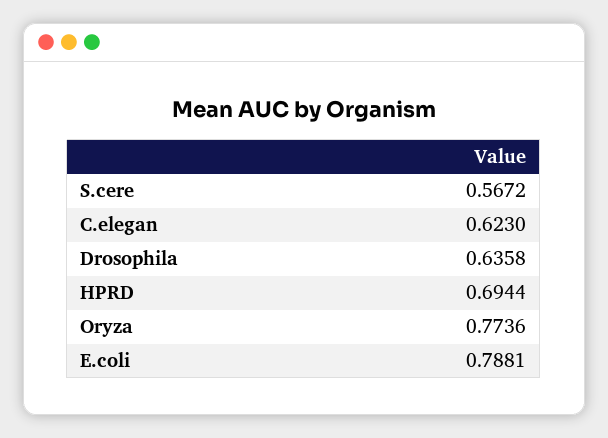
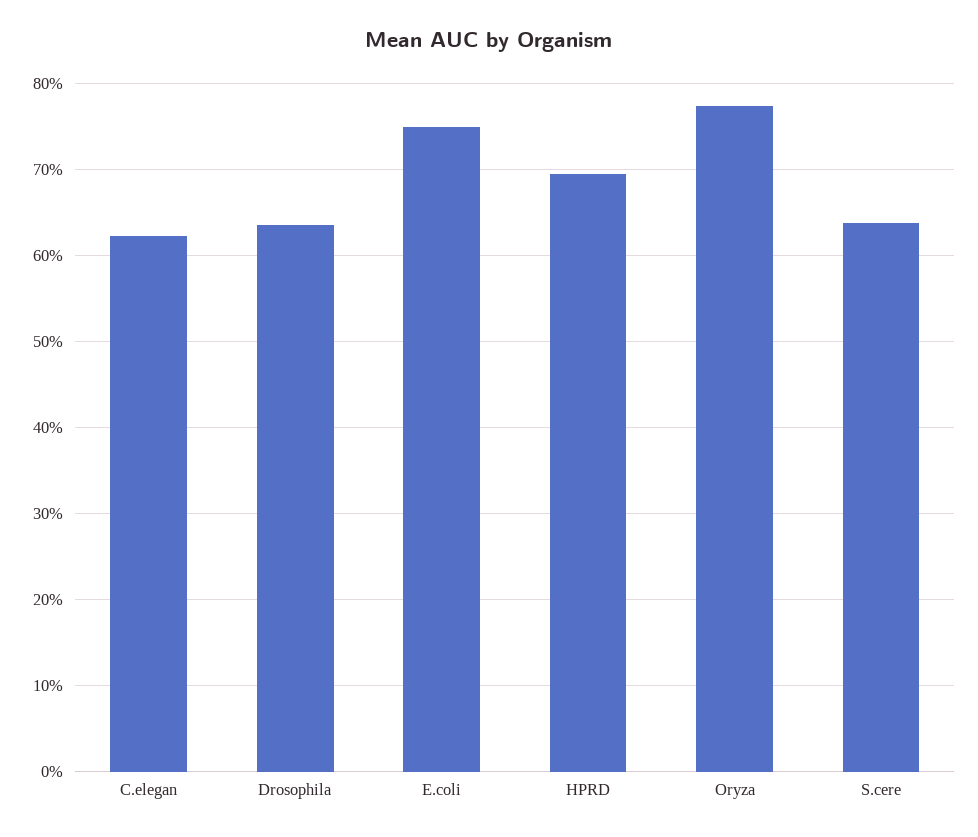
S.cere: 0.5672 -> 0.64
E.coli: 0.7881 -> 0.75

